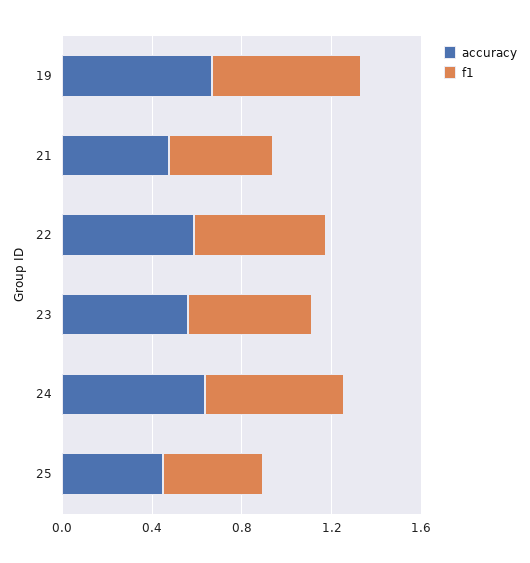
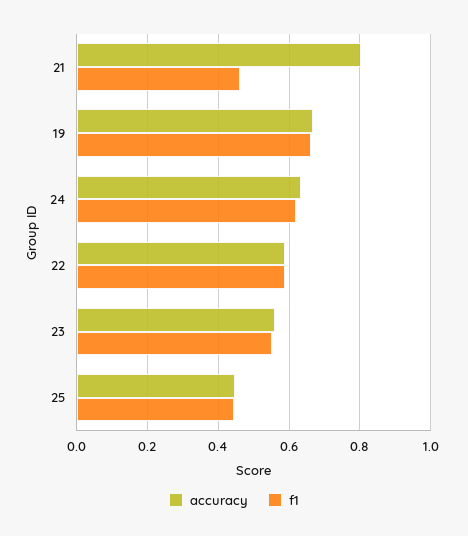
accuracy, 21: 0.5 -> 0.8

